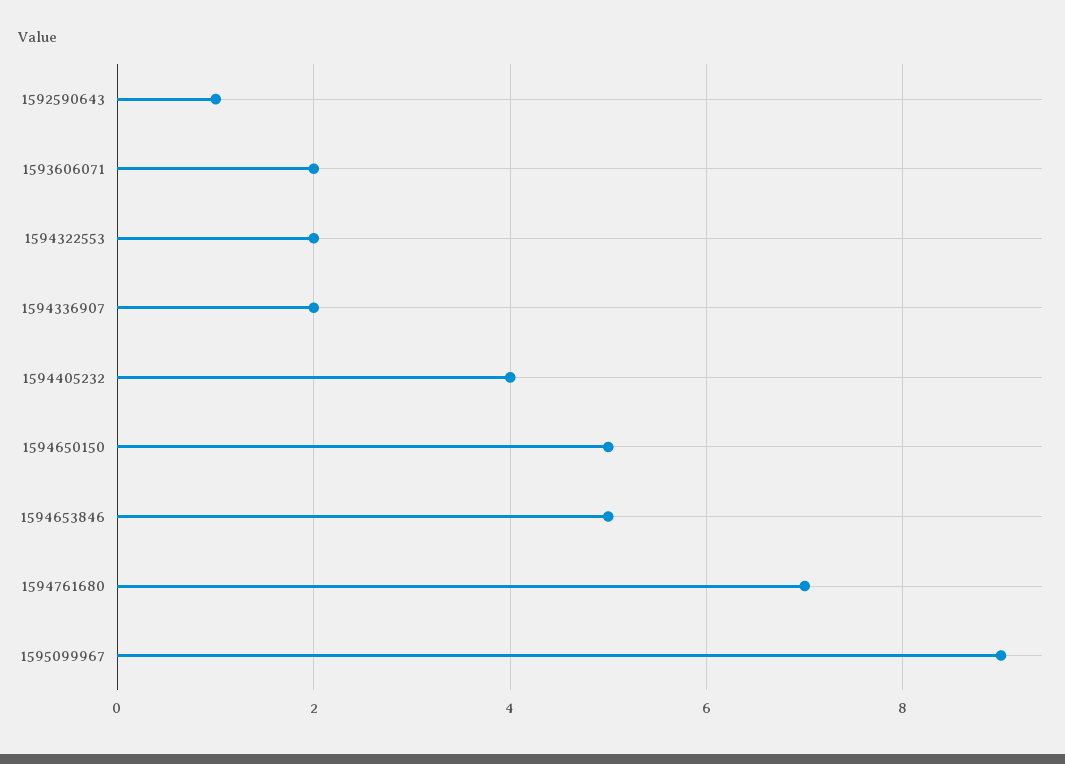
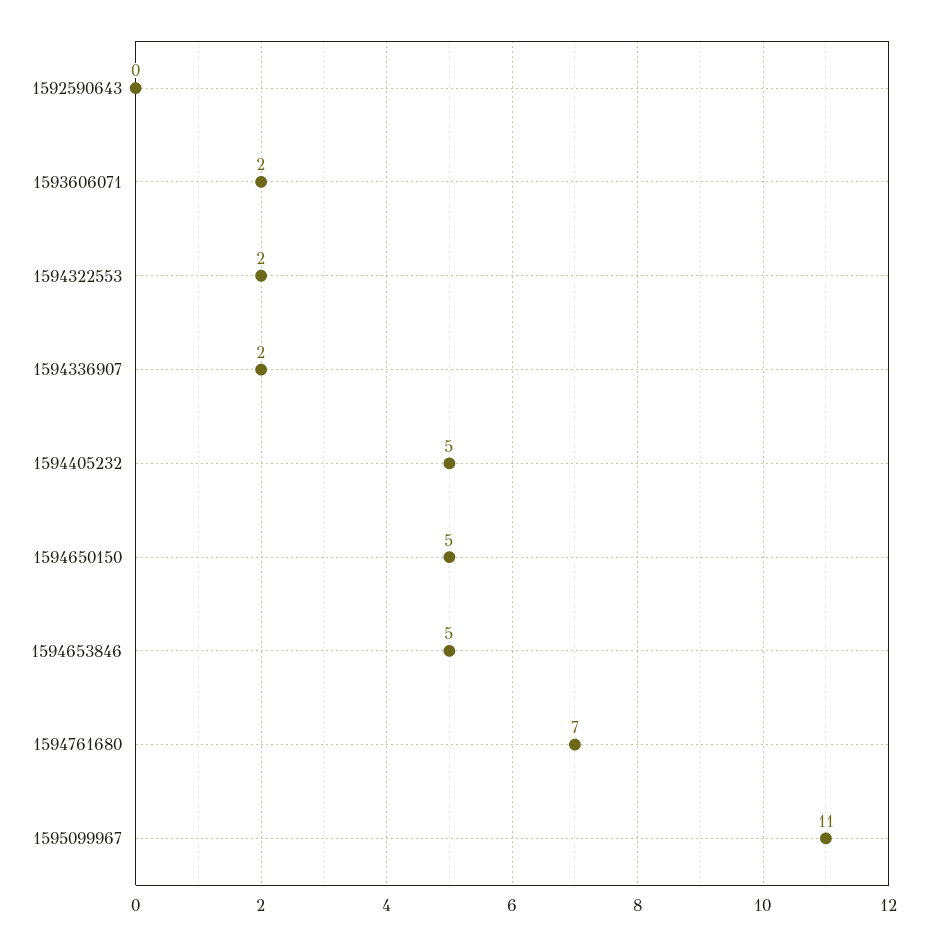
1592590643: 1 -> 0
1594405232: 4 -> 5
1595099967: 9 -> 11

